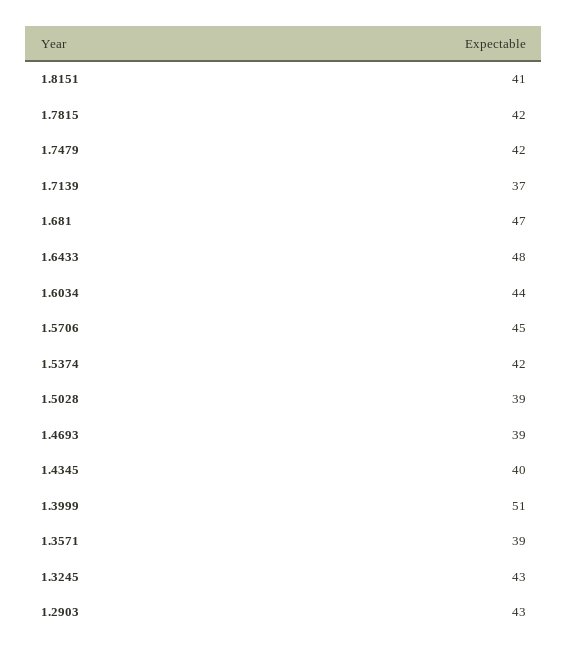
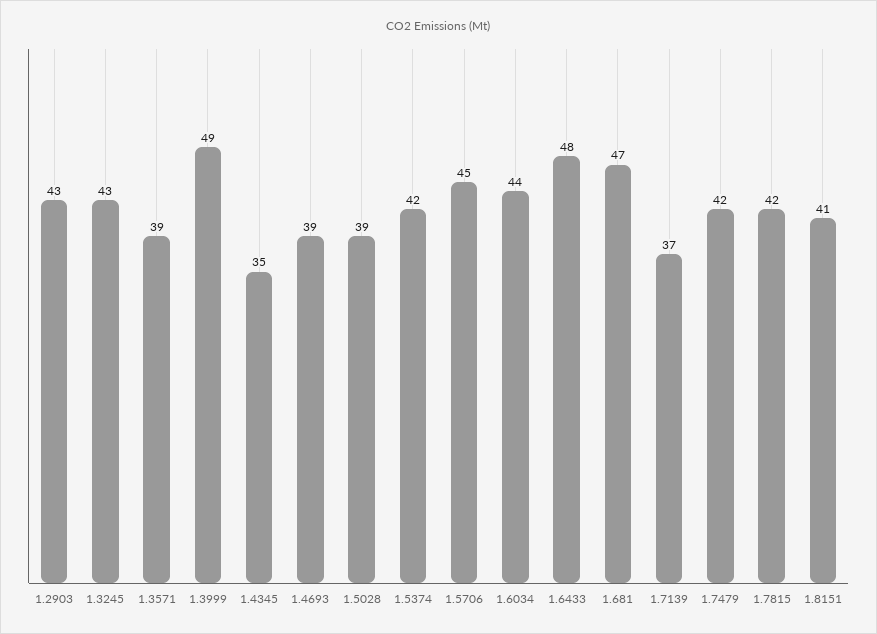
1.4345: 40 -> 35
1.3999: 51 -> 49

